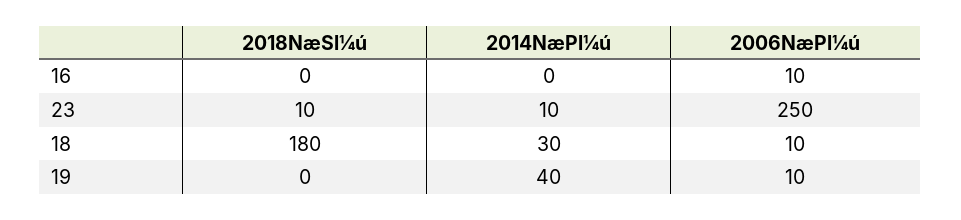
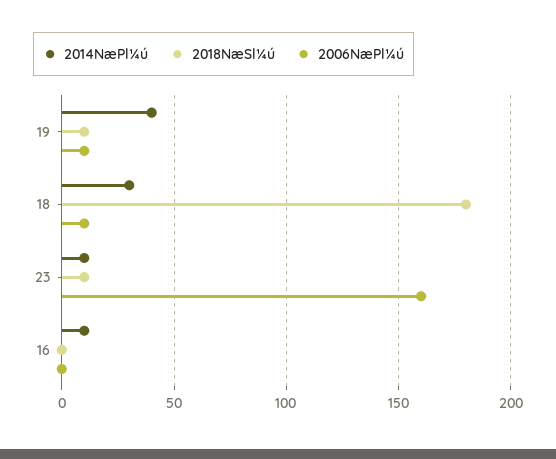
2014NæPl¼ú, 16: 0 -> 10
2006NæPl¼ú, 16: 10 -> 0
2006NæPl¼ú, 23: 250 -> 160
2018NæSl¼ú, 19: 0 -> 10

